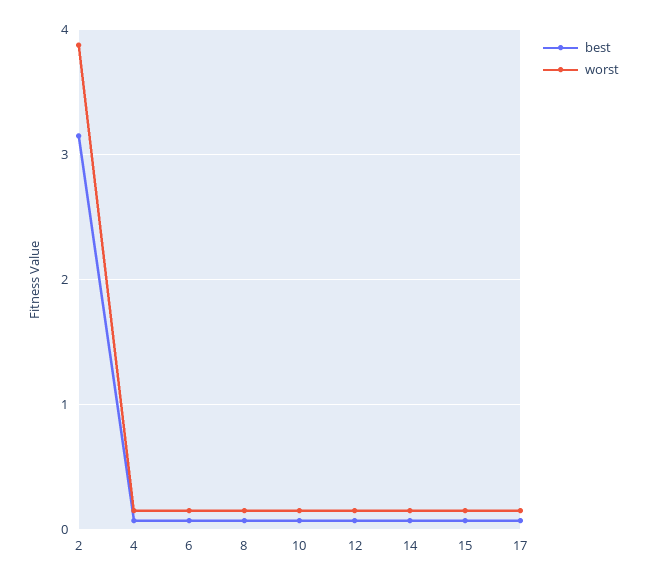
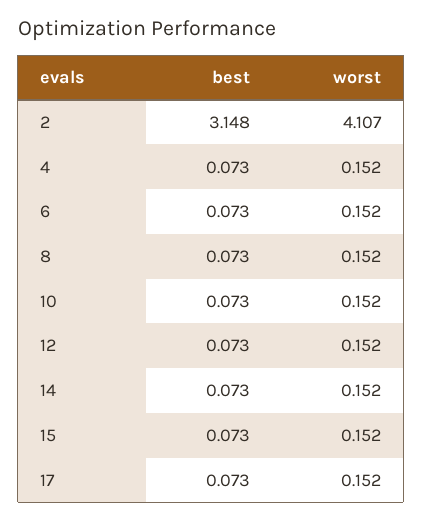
worst, 2: 3.9 -> 4.107

